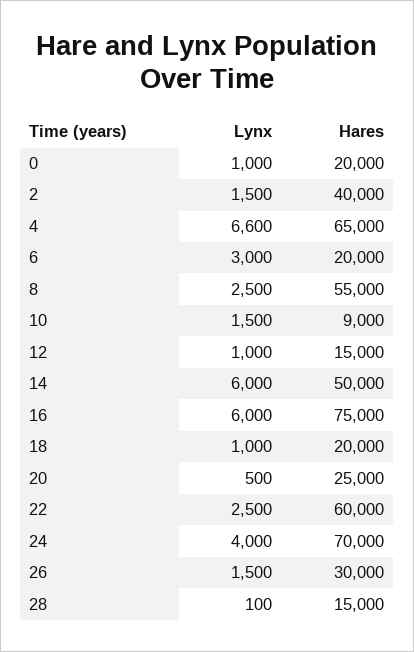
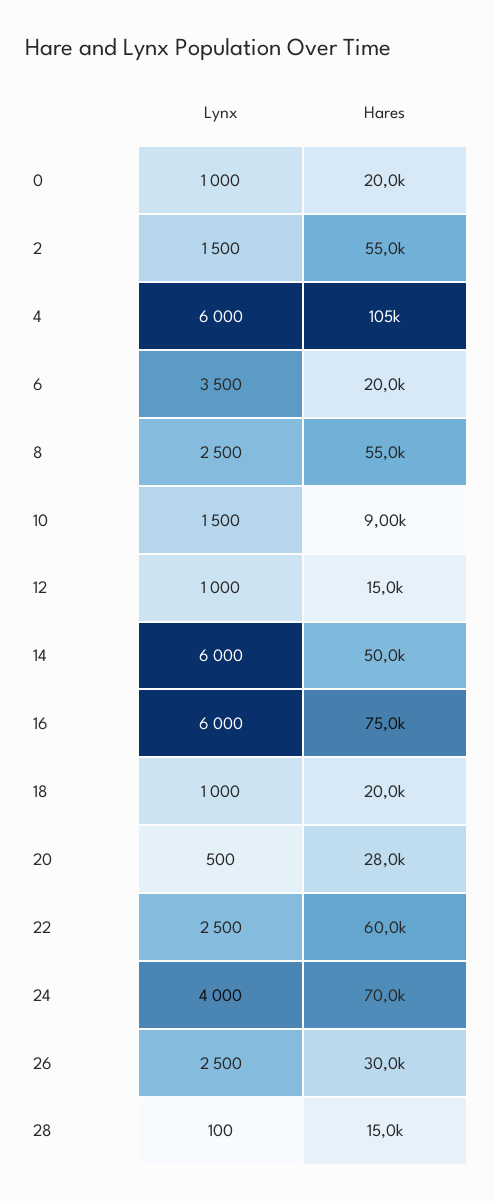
Hares, 2: 40000 -> 55000
Lynx, 4: 6600 -> 6000
Hares, 4: 65000 -> 105000
Lynx, 6: 3000 -> 3500
Hares, 20: 25000 -> 28000
Lynx, 26: 1500 -> 2500

